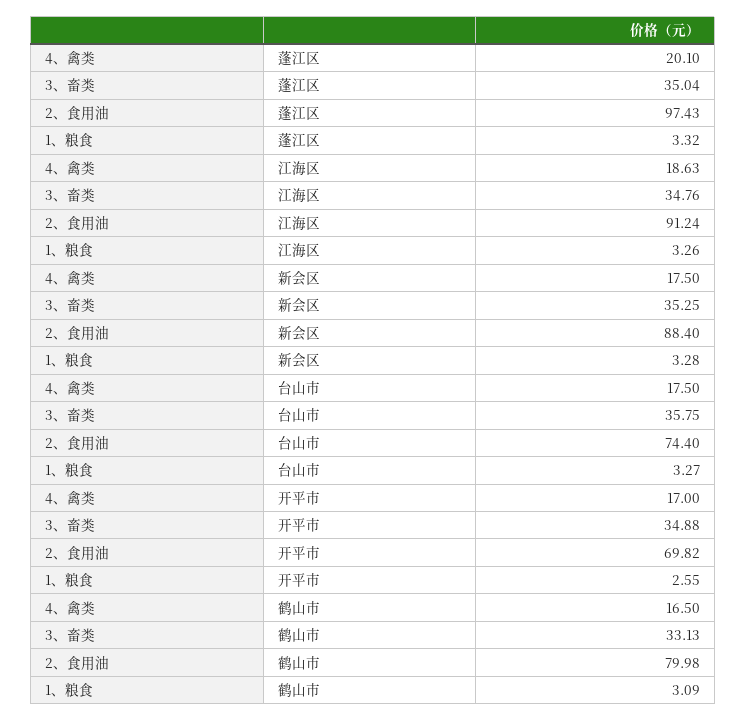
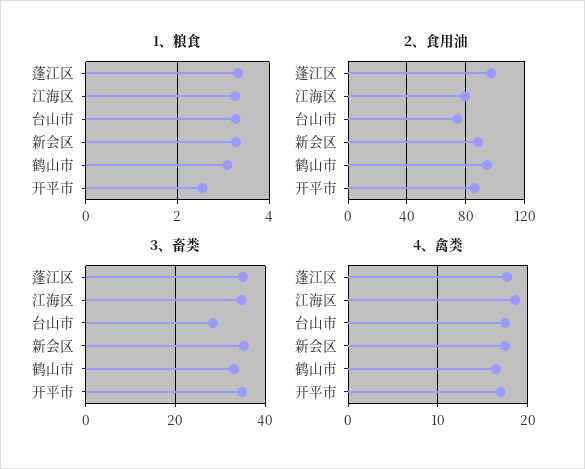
4、禽类, 蓬江区: 20.1 -> 18
2、食用油, 江海区: 91.24 -> 80
3、畜类, 台山市: 35.75 -> 28
2、食用油, 开平市: 69.82 -> 85
2、食用油, 鹤山市: 79.98 -> 95

